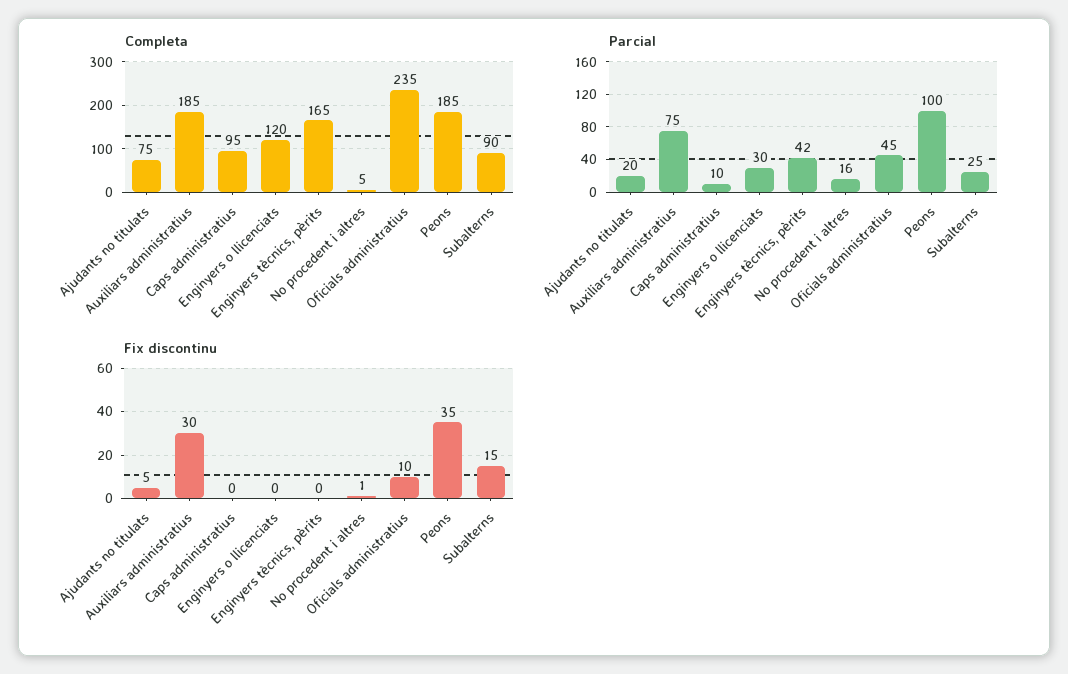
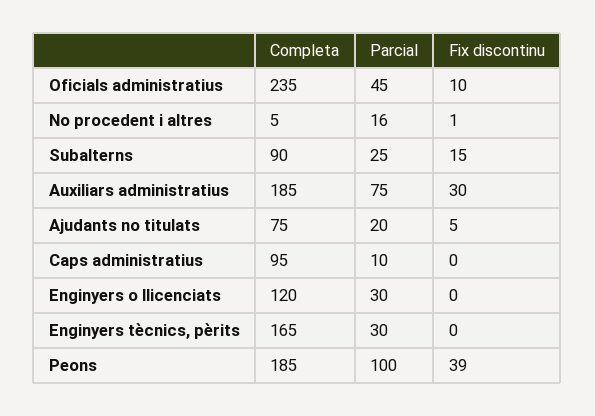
Parcial, Enginyers tècnics, pèrits: 42 -> 30
Fix discontinu, Peons: 35 -> 39

